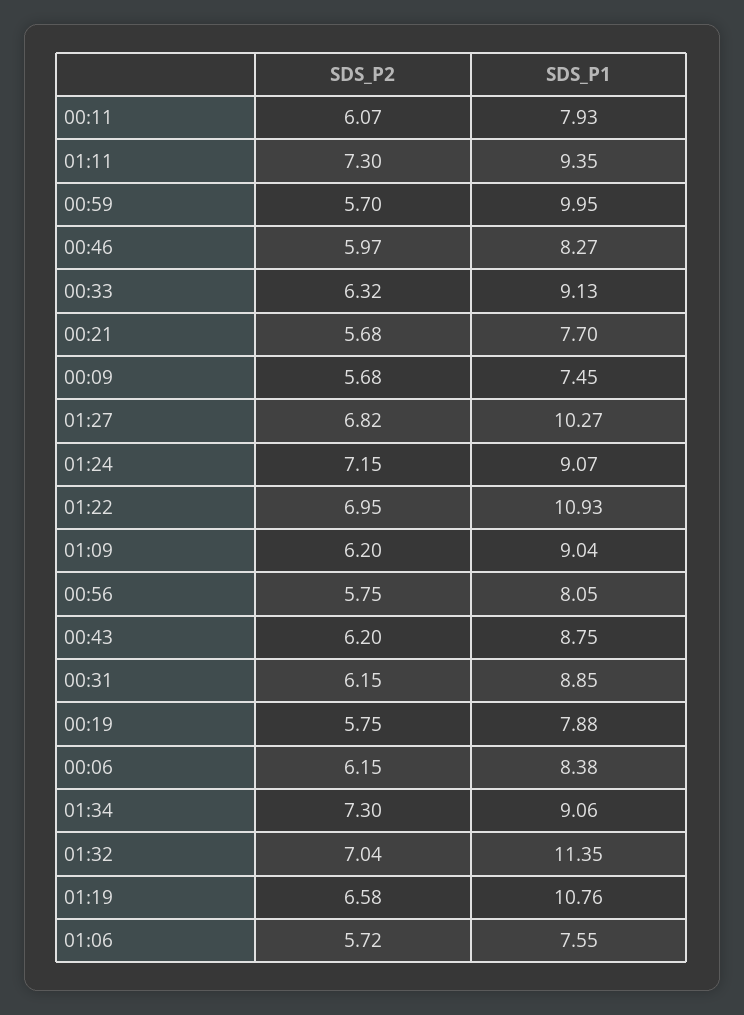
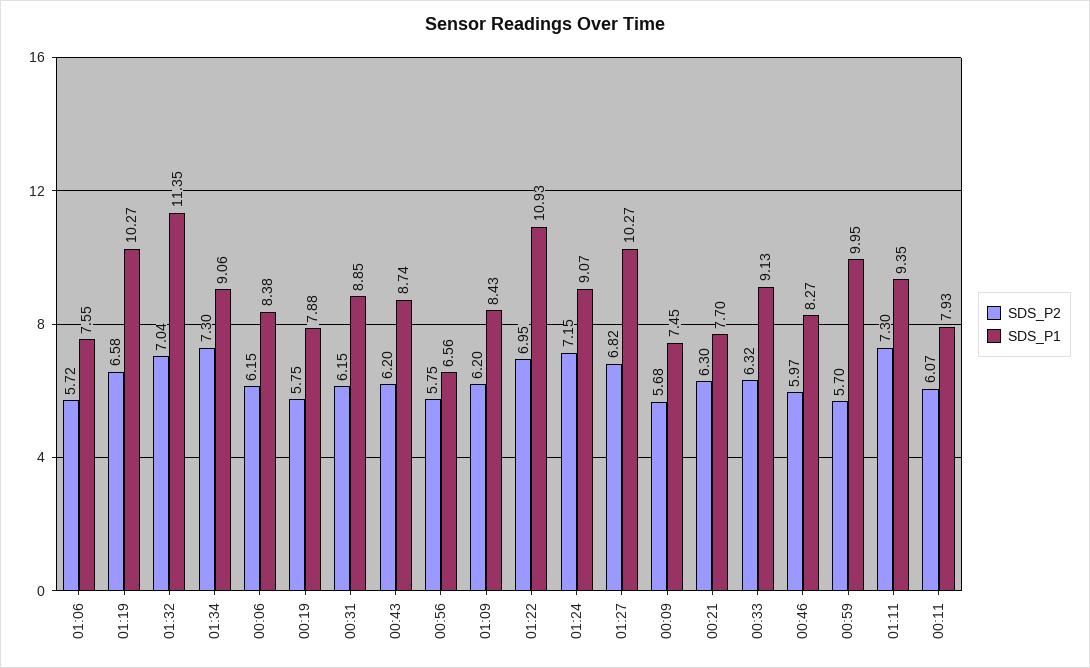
SDS_P2, 00:21: 5.68 -> 6.3
SDS_P1, 01:09: 9.04 -> 8.43
SDS_P1, 00:56: 8.05 -> 6.56
SDS_P1, 00:43: 8.75 -> 8.74
SDS_P1, 01:19: 10.76 -> 10.27

